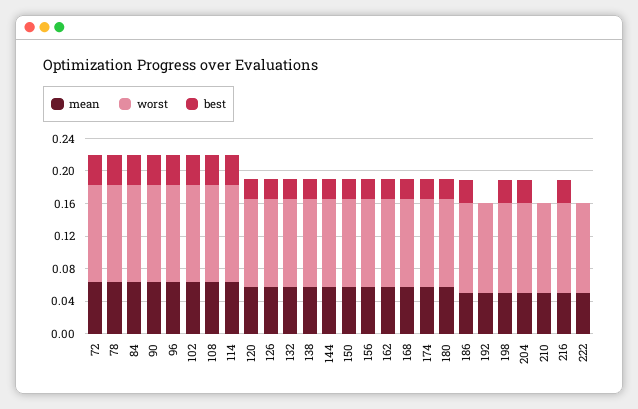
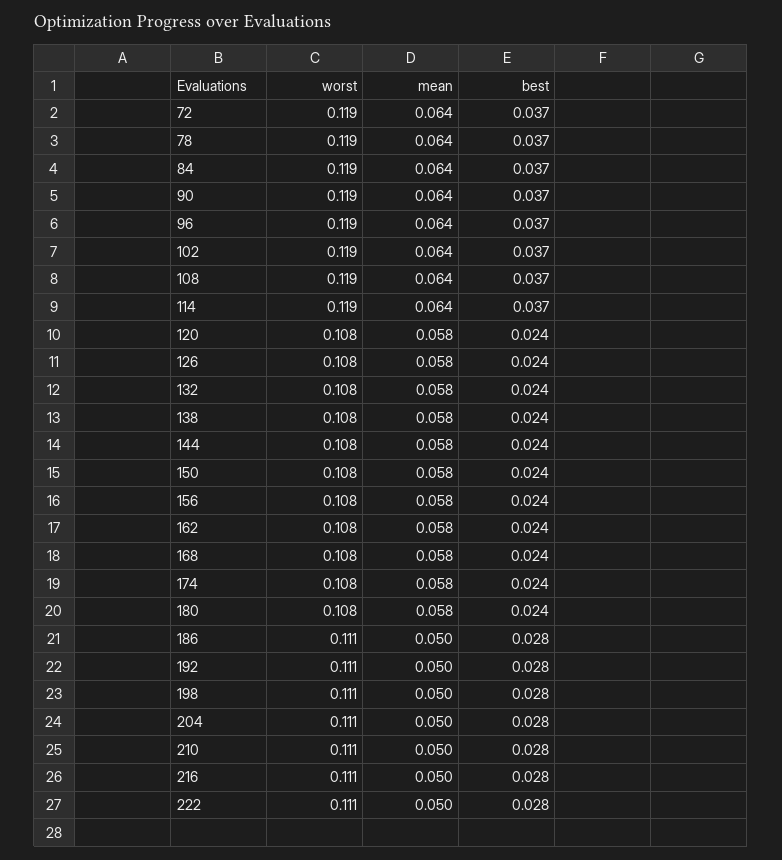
best, 192: 0 -> 0.028
best, 210: 0 -> 0.028
best, 222: 0 -> 0.028

